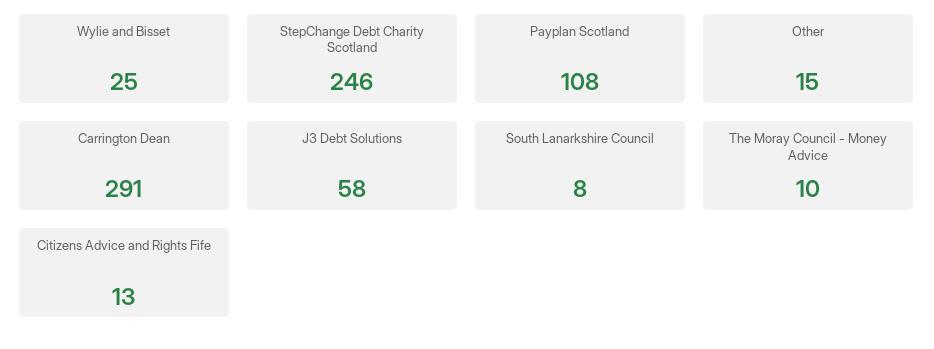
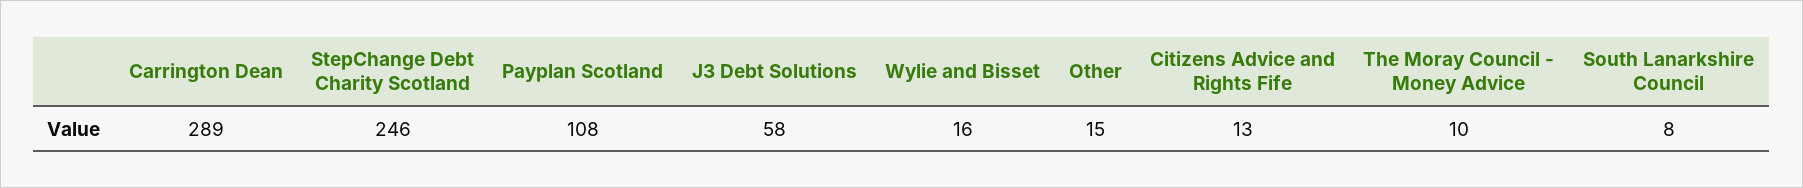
Wylie and Bisset: 25 -> 16
Carrington Dean: 291 -> 289

